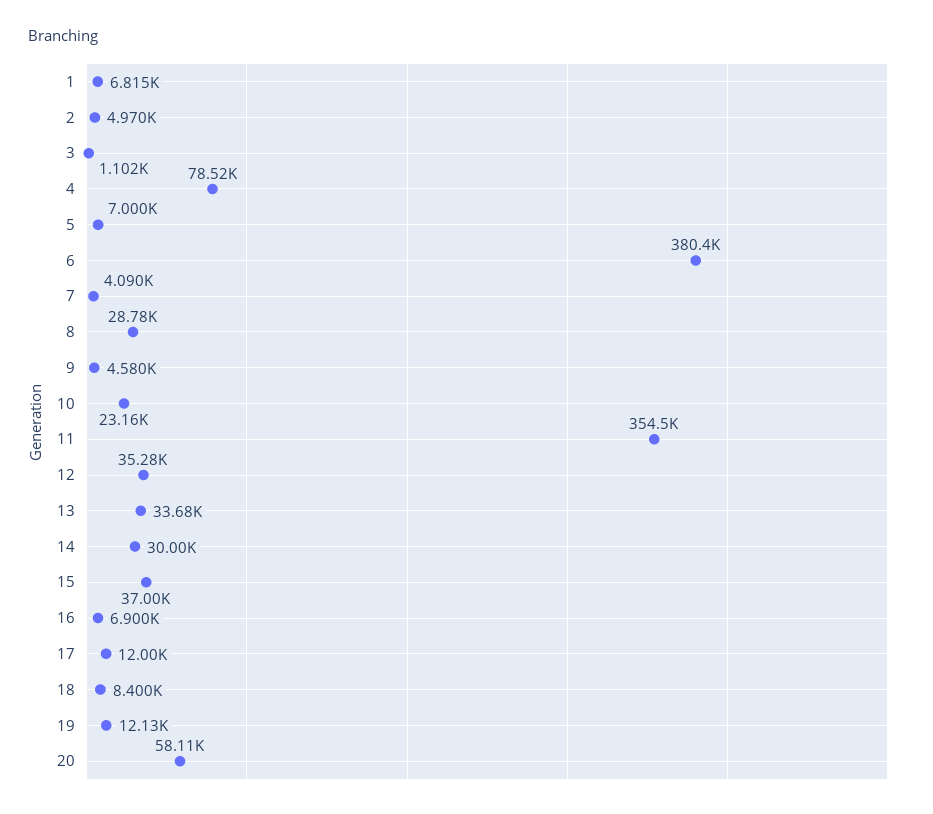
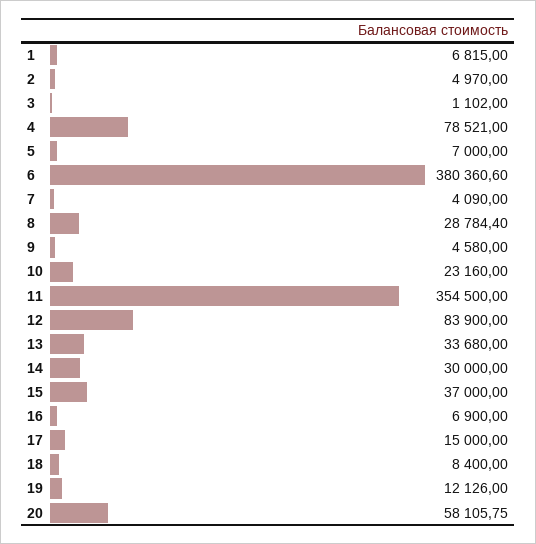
12: 35280 -> 83900
17: 12000 -> 15000

